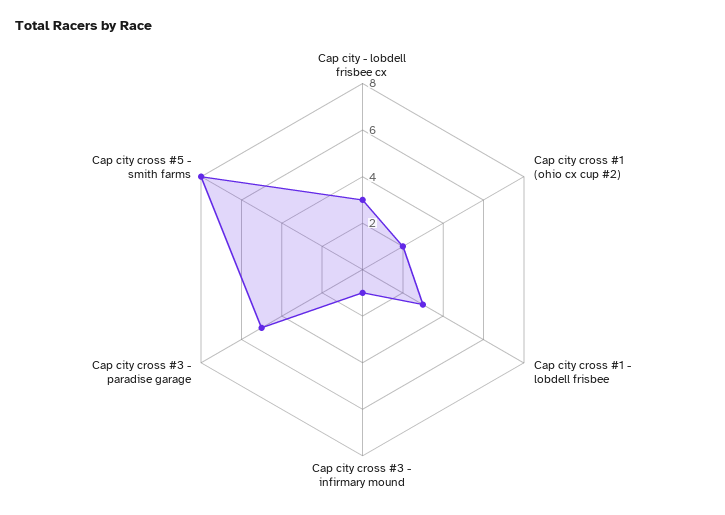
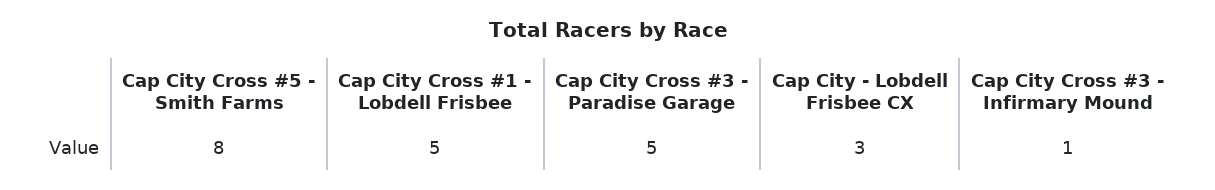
Cap city cross #1 (ohio cx cup #2): 2 -> none
Cap city cross #1 - lobdell frisbee: 3 -> 5

